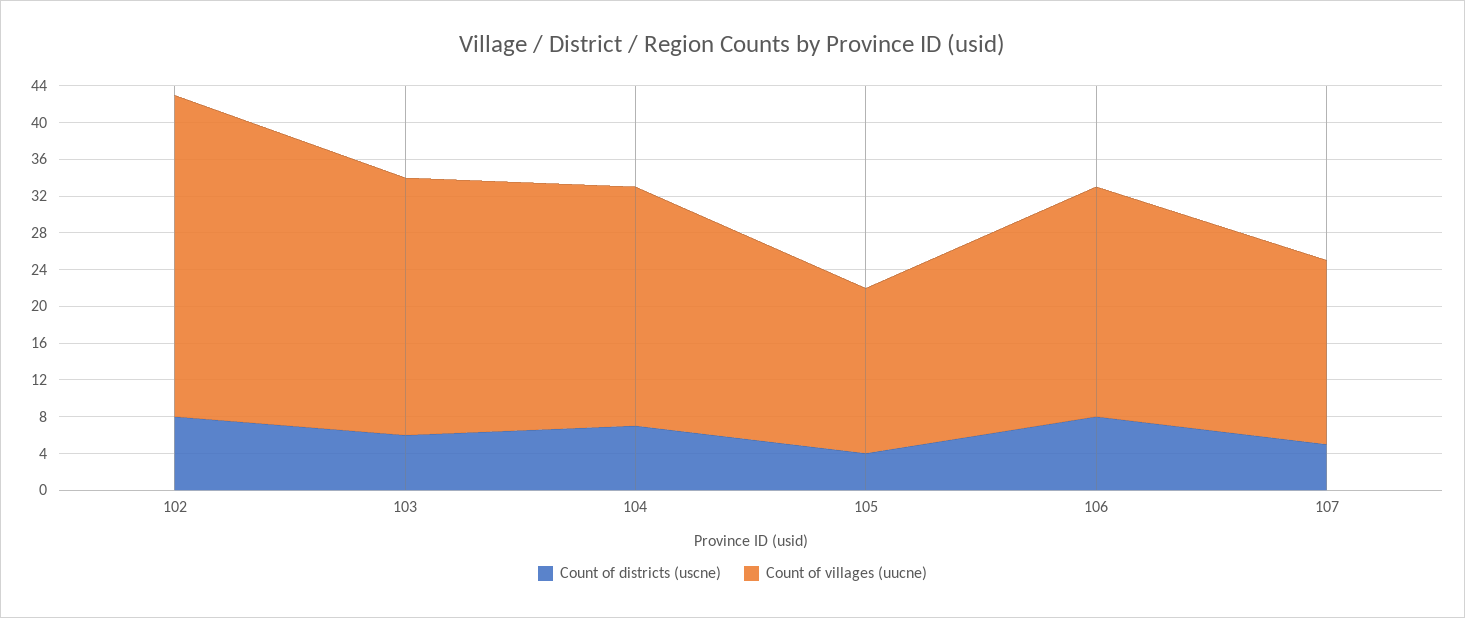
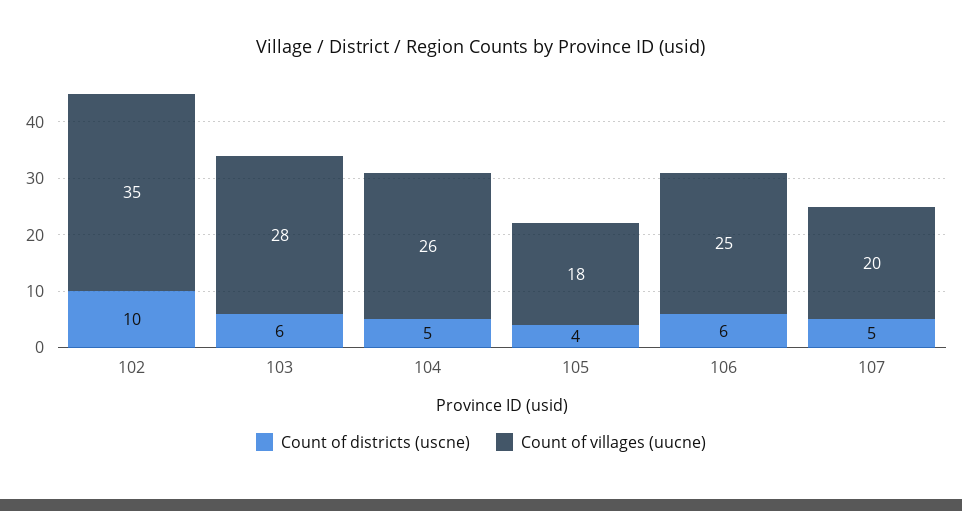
Count of districts (uscne), 102: 8 -> 10
Count of districts (uscne), 104: 7 -> 5
Count of districts (uscne), 106: 8 -> 6

